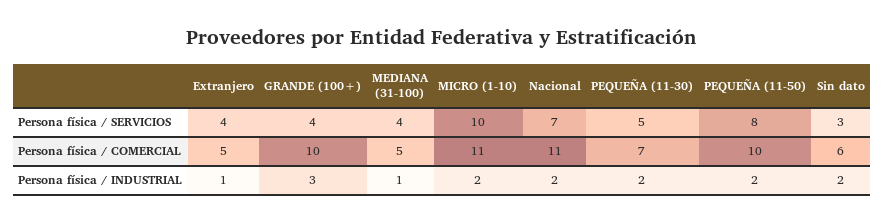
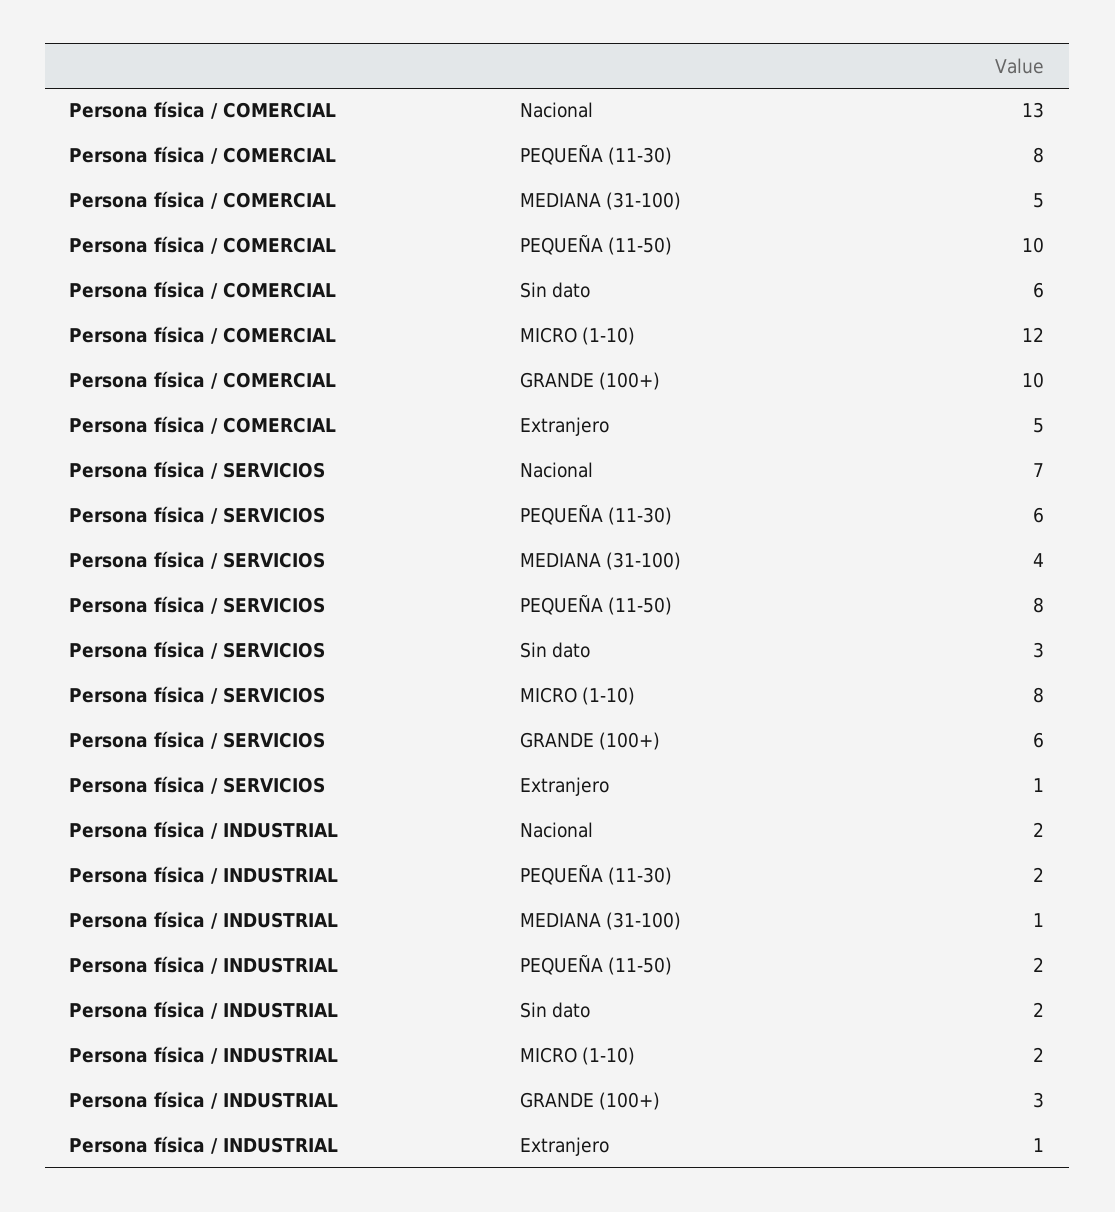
Extranjero, Persona física / SERVICIOS: 4 -> 1
GRANDE (100+), Persona física / SERVICIOS: 4 -> 6
MICRO (1-10), Persona física / SERVICIOS: 10 -> 8
PEQUEÑA (11-30), Persona física / SERVICIOS: 5 -> 6
MICRO (1-10), Persona física / COMERCIAL: 11 -> 12
Nacional, Persona física / COMERCIAL: 11 -> 13
PEQUEÑA (11-30), Persona física / COMERCIAL: 7 -> 8

